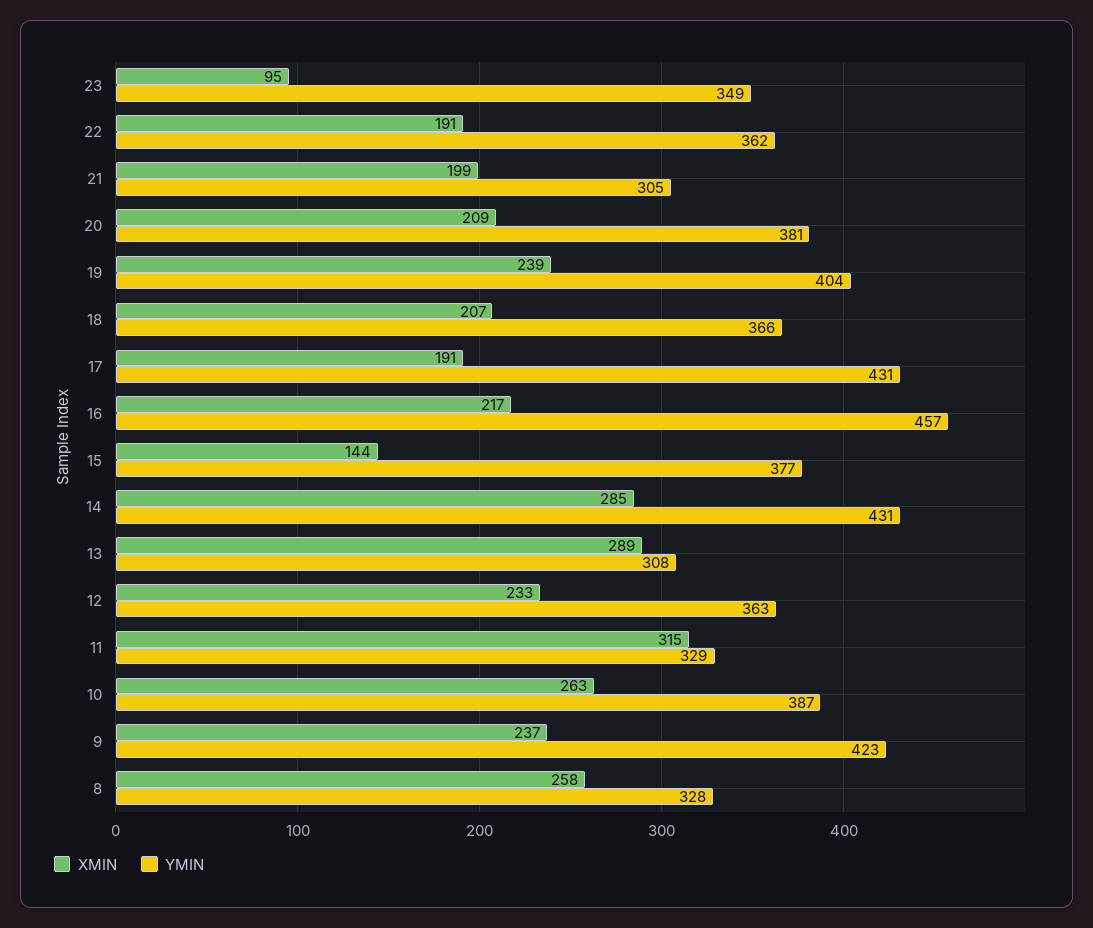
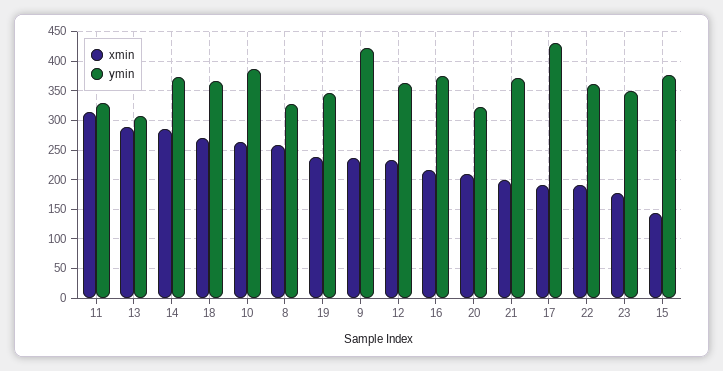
XMIN, 23: 95 -> 175
YMIN, 21: 305 -> 375
YMIN, 20: 381 -> 325
YMIN, 19: 404 -> 350
XMIN, 18: 207 -> 275
YMIN, 16: 457 -> 375
YMIN, 14: 431 -> 375

